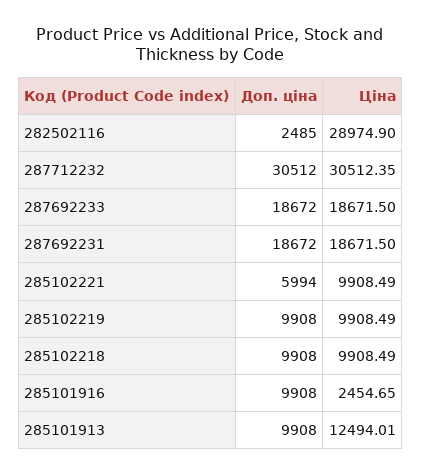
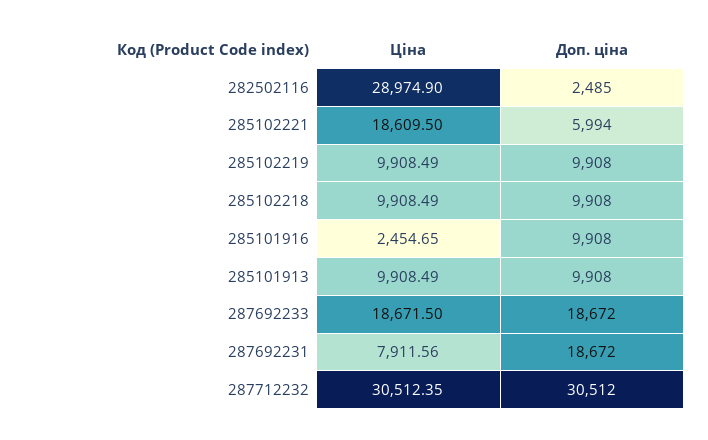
Ціна, 287692231: 18671.5 -> 7911.56
Ціна, 285102221: 9908.49 -> 18609.5
Ціна, 285101913: 12494.01 -> 9908.49

